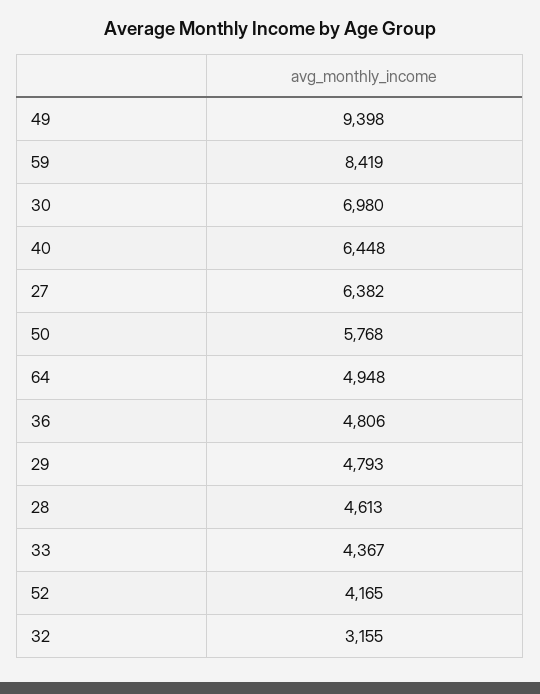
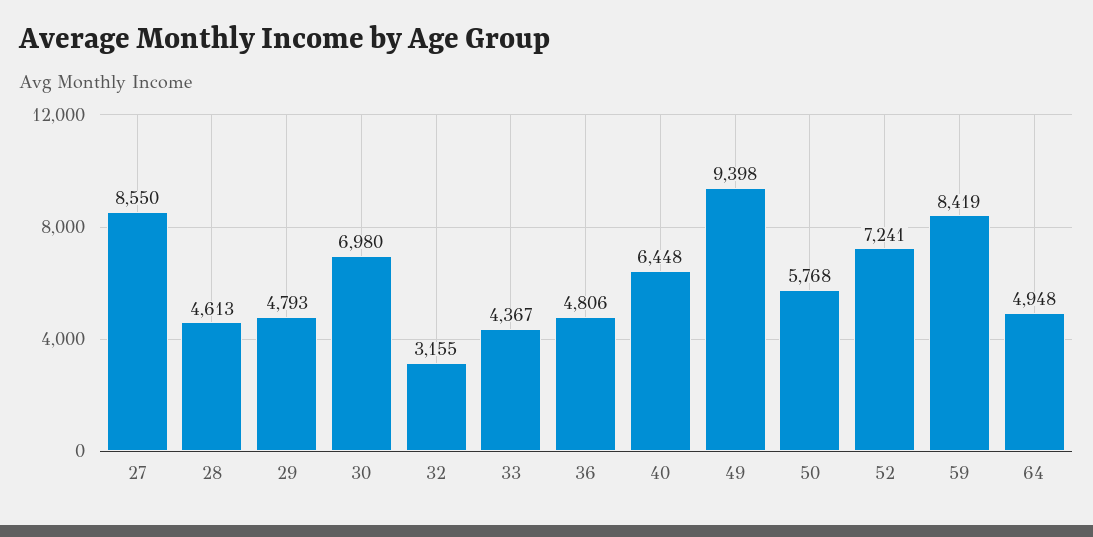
27: 6382 -> 8550
52: 4165 -> 7241

